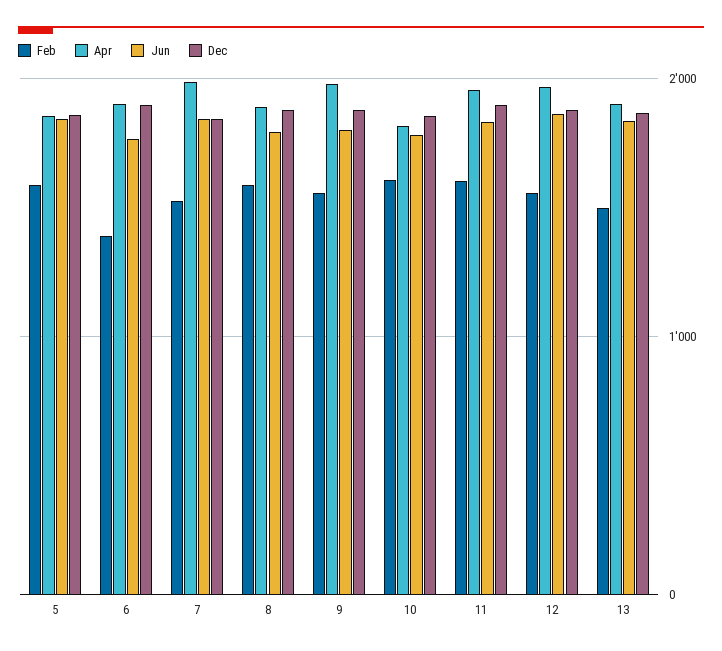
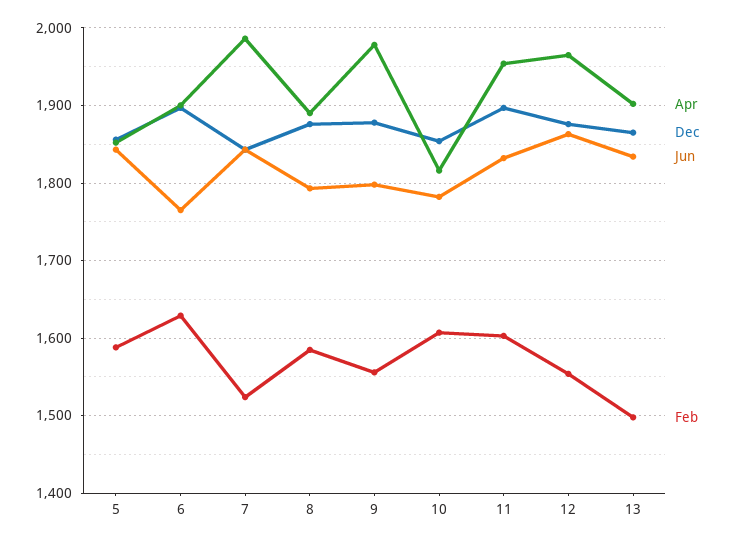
Feb, 6: 1400 -> 1630

